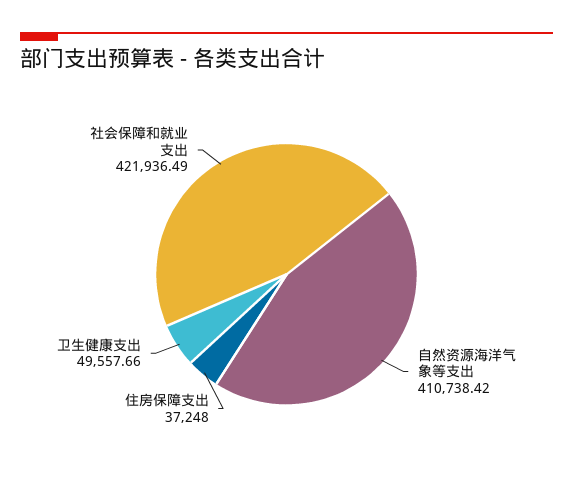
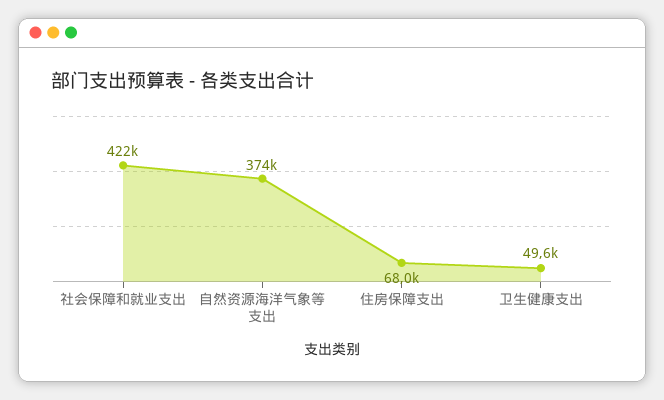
自然资源海洋气象等支出: 410738.42 -> 374000
住房保障支出: 37248 -> 68000

